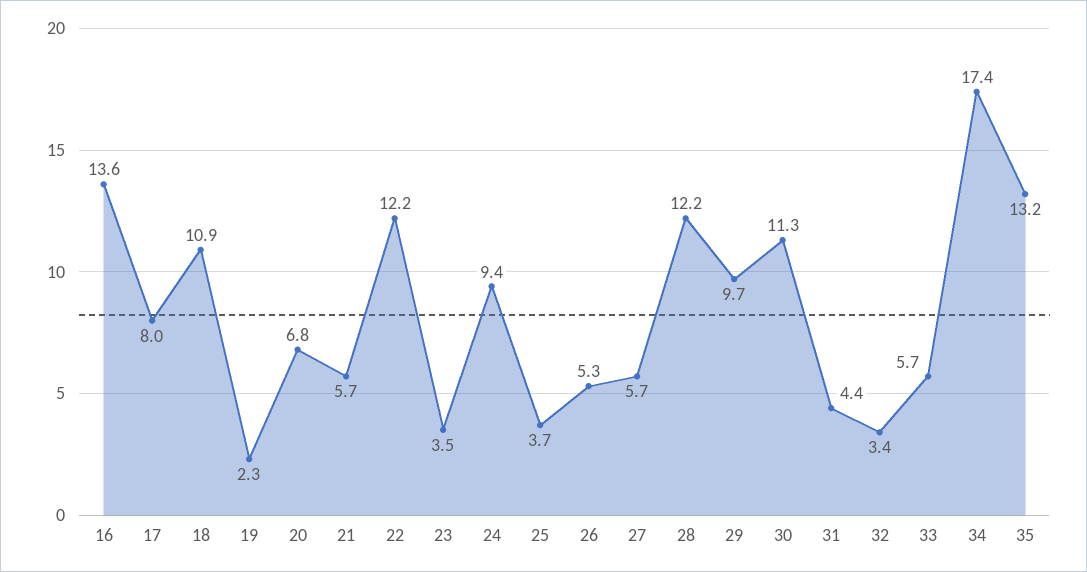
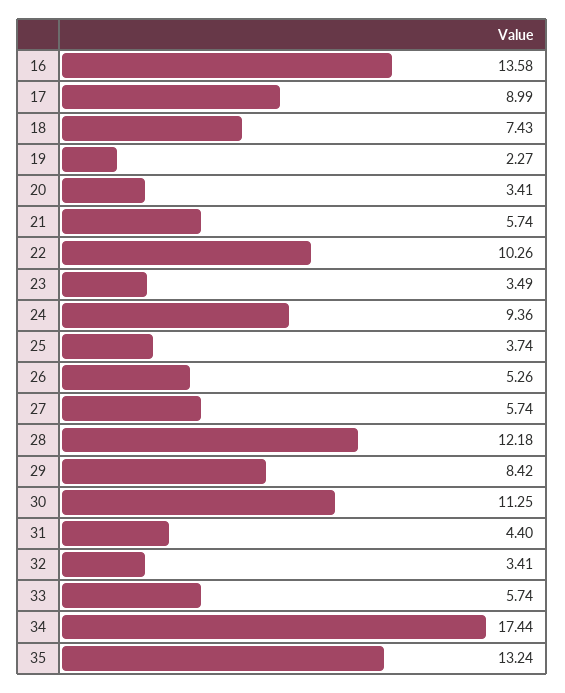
17: 8 -> 8.99
18: 10.9 -> 7.43
20: 6.8 -> 3.41
22: 12.2 -> 10.26
29: 9.7 -> 8.42

